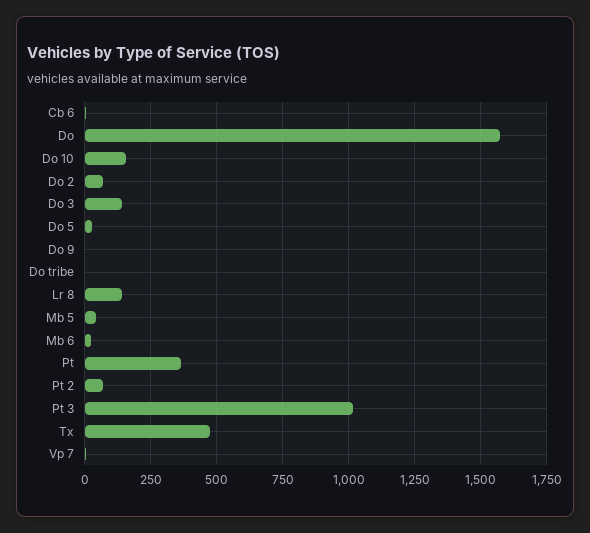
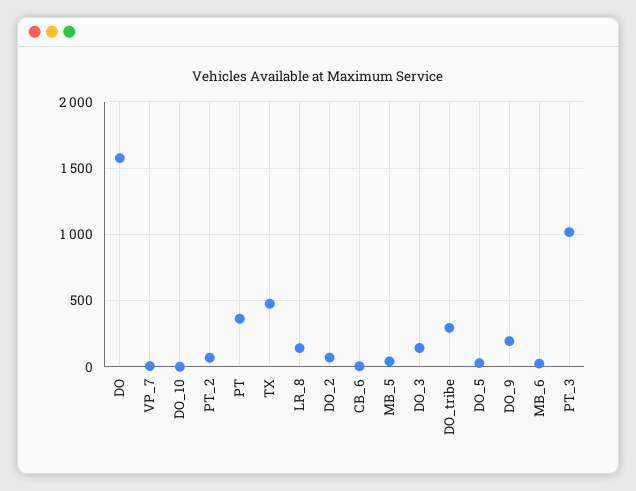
Do 10: 150 -> 0
Do 9: 0 -> 200
Do tribe: 0 -> 300

